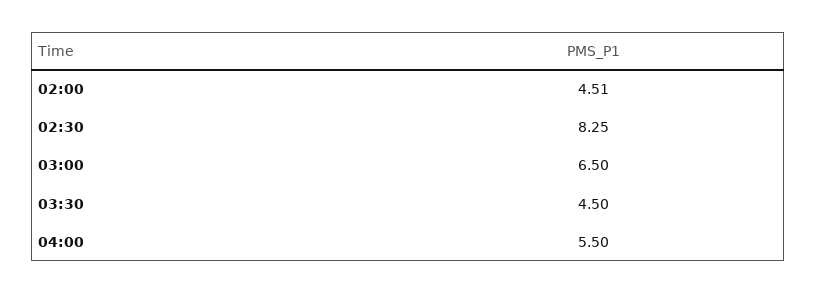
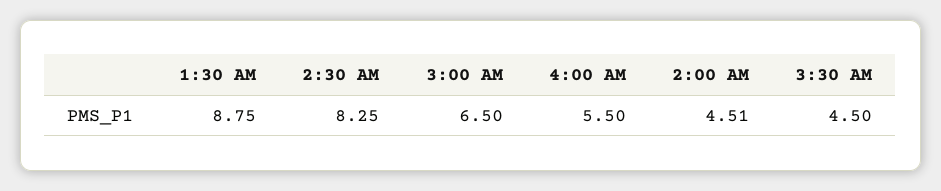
1:30 AM: none -> 8.75

